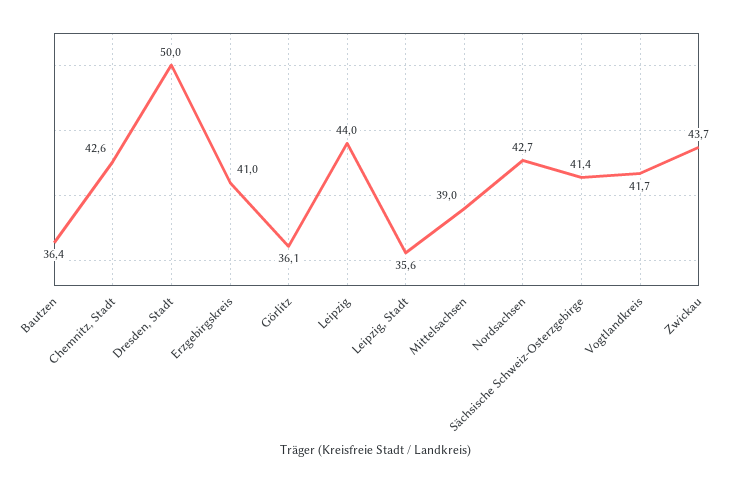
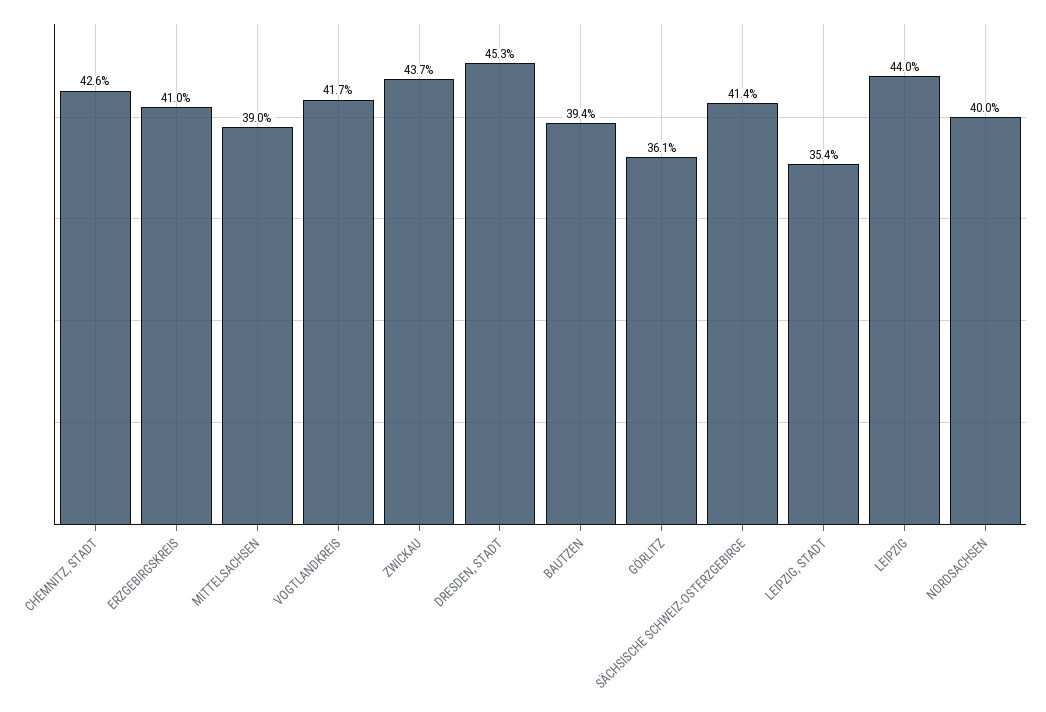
Bautzen: 36.4 -> 39.4
Dresden, Stadt: 50 -> 45.3
Leipzig, Stadt: 35.6 -> 35.4
Nordsachsen: 42.7 -> 40

